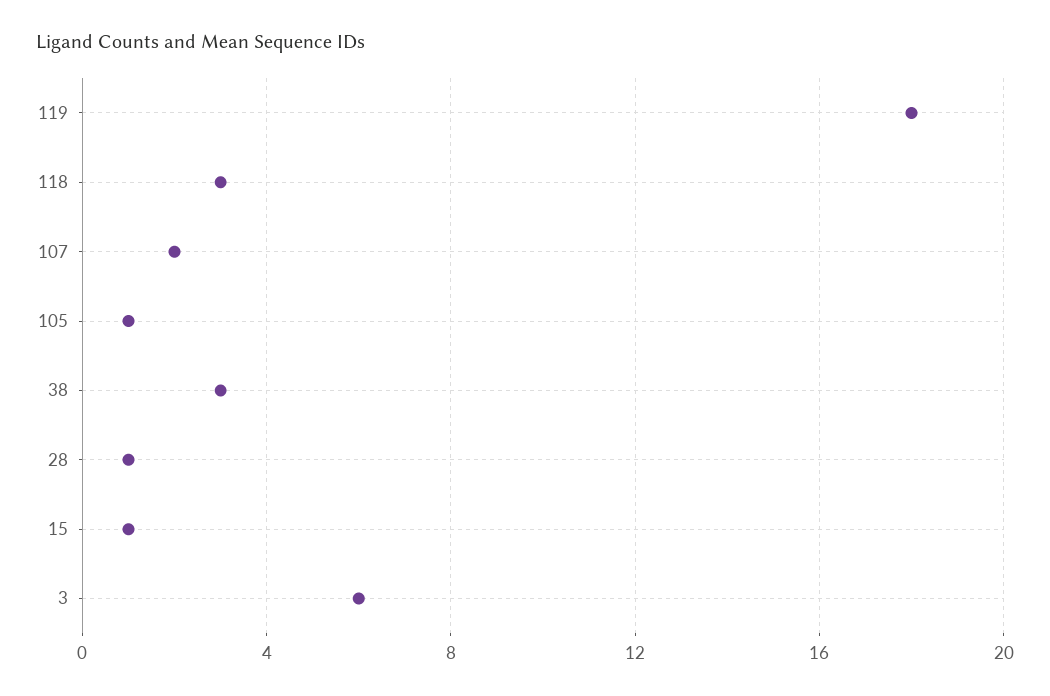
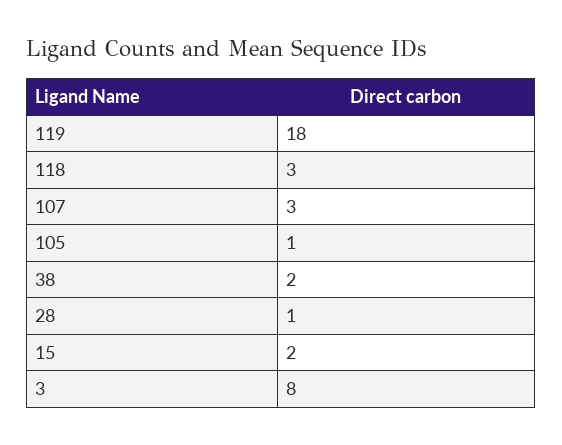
107: 2 -> 3
38: 3 -> 2
15: 1 -> 2
3: 6 -> 8

